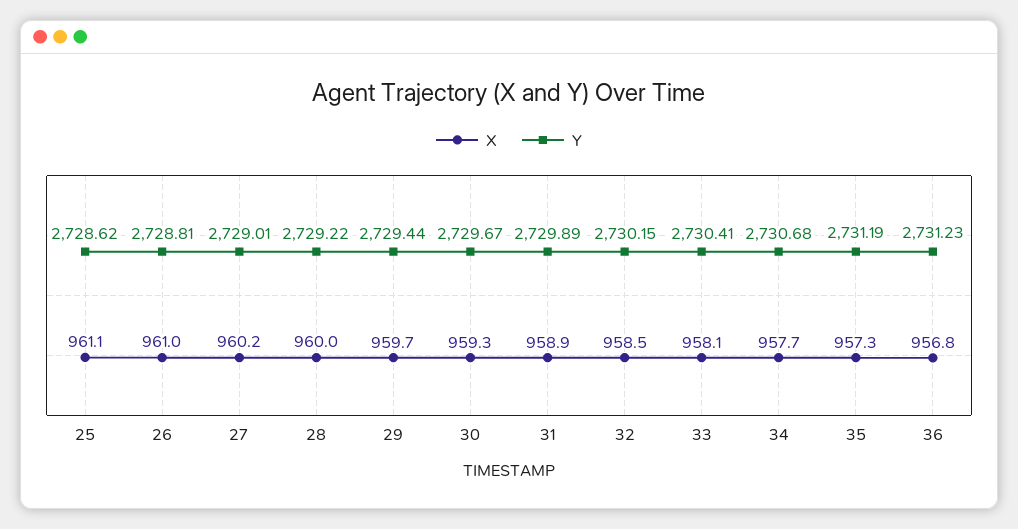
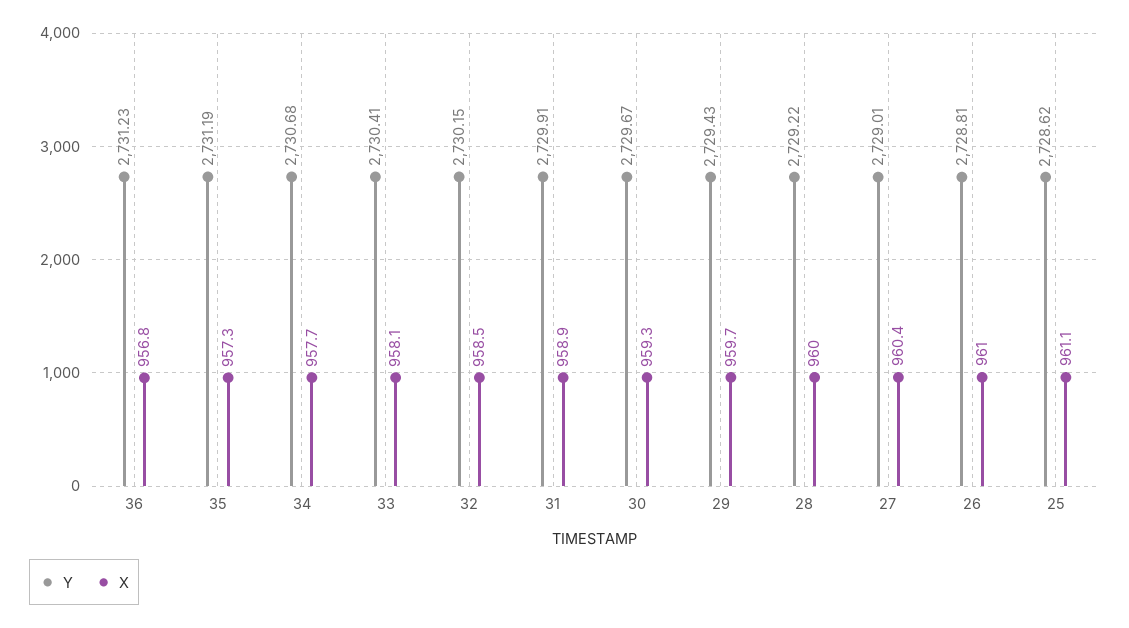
X, 27: 960.2 -> 960.4
Y, 29: 2729.44 -> 2729.43
Y, 31: 2729.89 -> 2729.91

